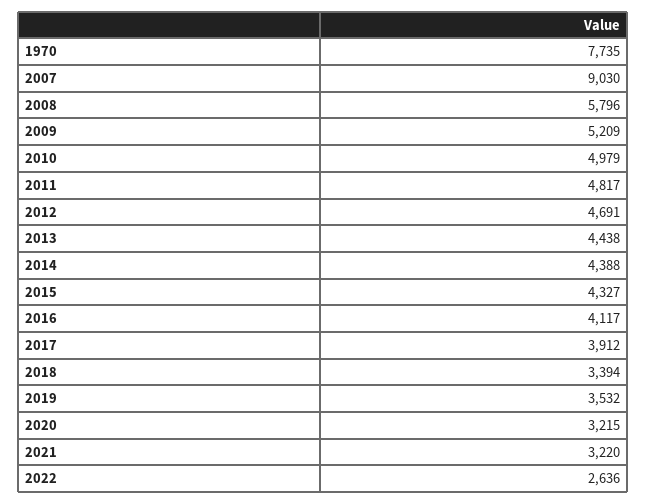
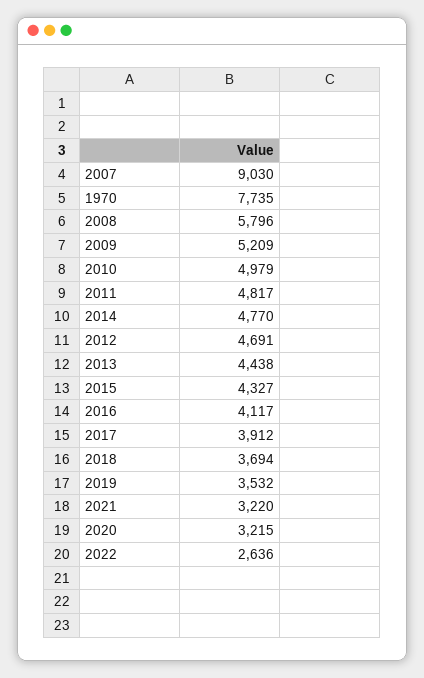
2014: 4388 -> 4770
2018: 3394 -> 3694

